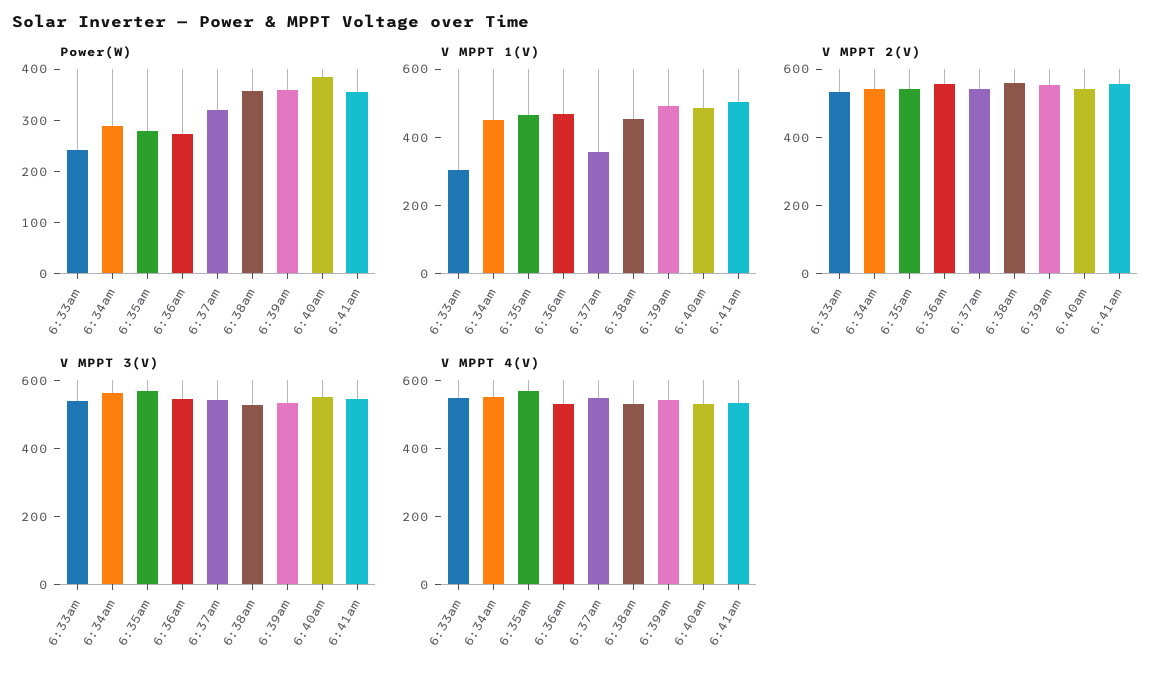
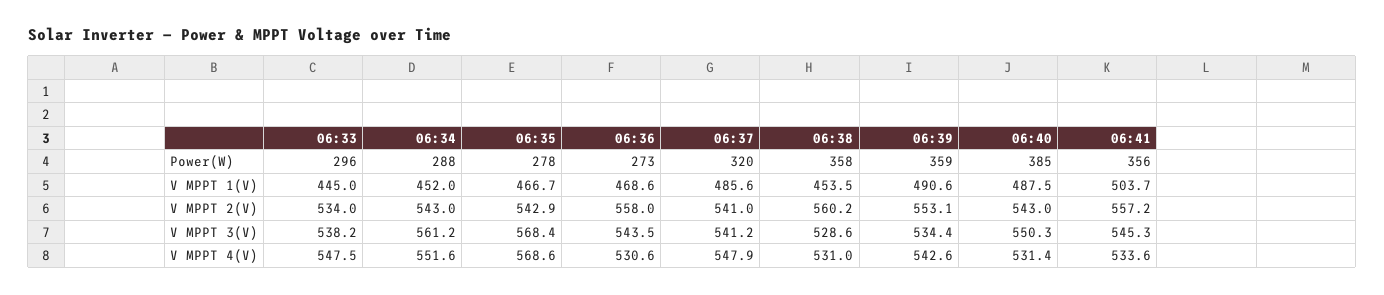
Power(W), 6:33am: 240 -> 296
V MPPT 1(V), 6:33am: 300 -> 445
V MPPT 1(V), 6:37am: 350 -> 485.6

